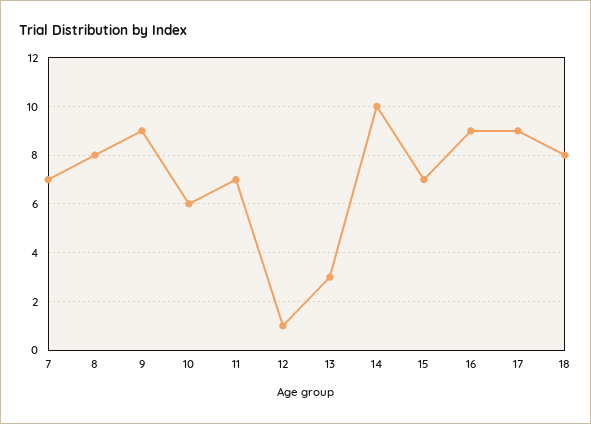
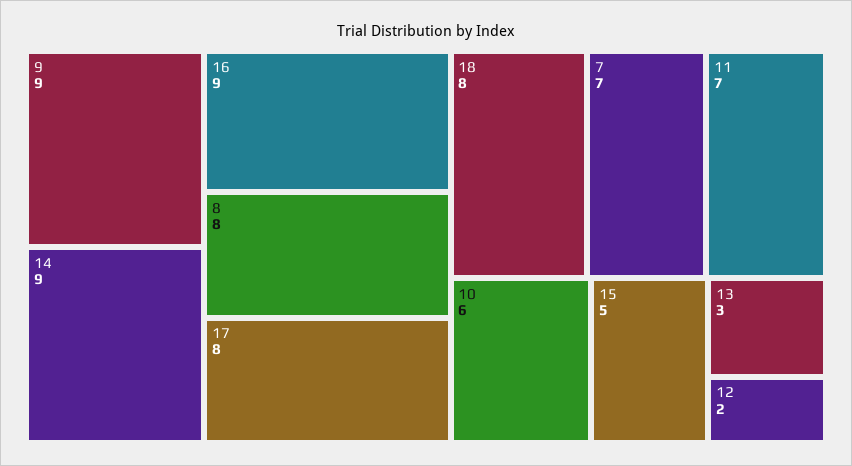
12: 1 -> 2
14: 10 -> 9
15: 7 -> 5
17: 9 -> 8

